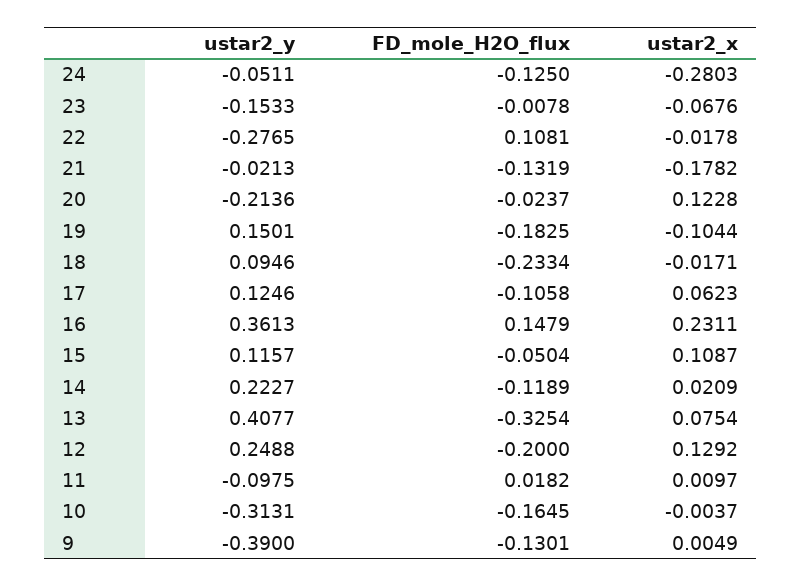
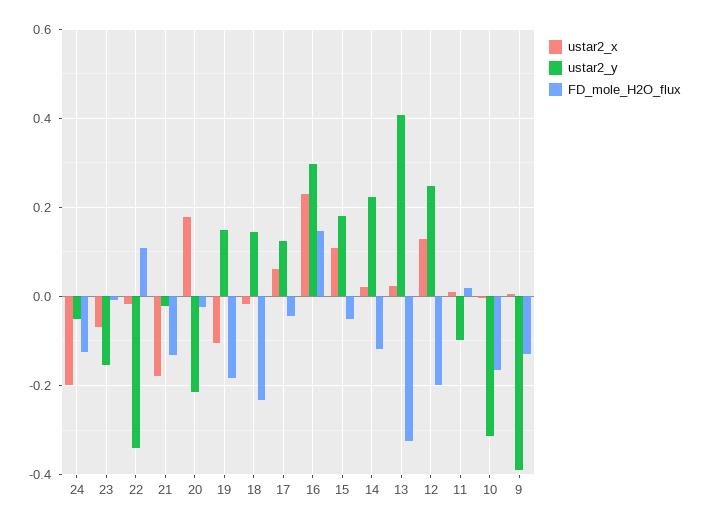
ustar2_x, 24: -0.2803 -> -0.2
ustar2_y, 22: -0.2765 -> -0.34
ustar2_x, 20: 0.1228 -> 0.18
ustar2_y, 18: 0.0946 -> 0.14
FD_mole_H2O_flux, 17: -0.1058 -> -0.04
ustar2_y, 16: 0.3613 -> 0.3
ustar2_y, 15: 0.1157 -> 0.18
ustar2_x, 13: 0.0754 -> 0.02

